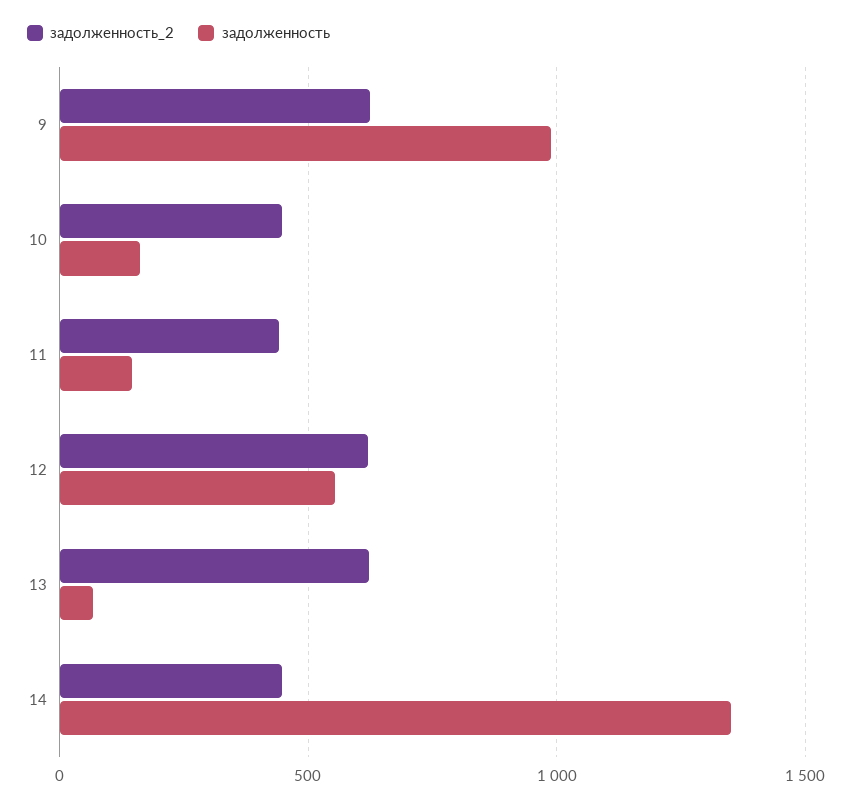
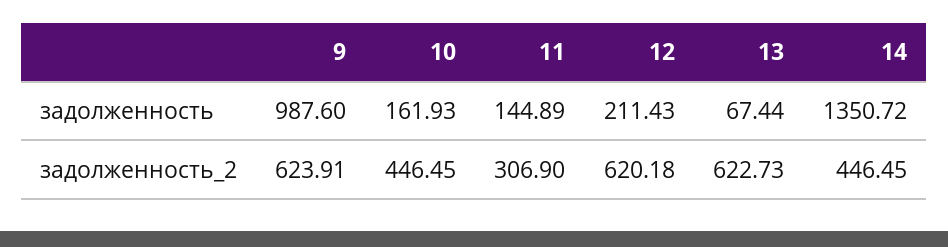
задолженность_2, 11: 450 -> 306.9
задолженность, 12: 550 -> 211.43

